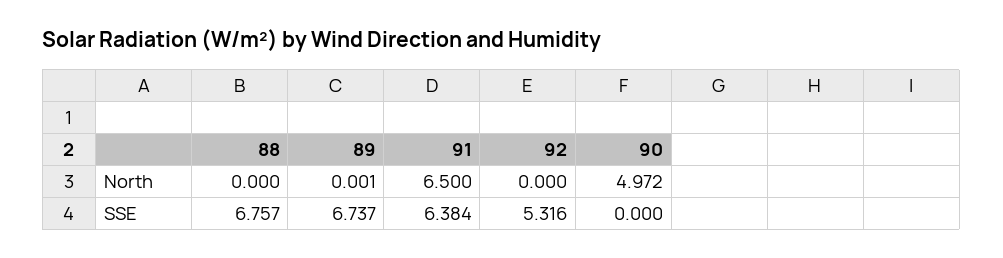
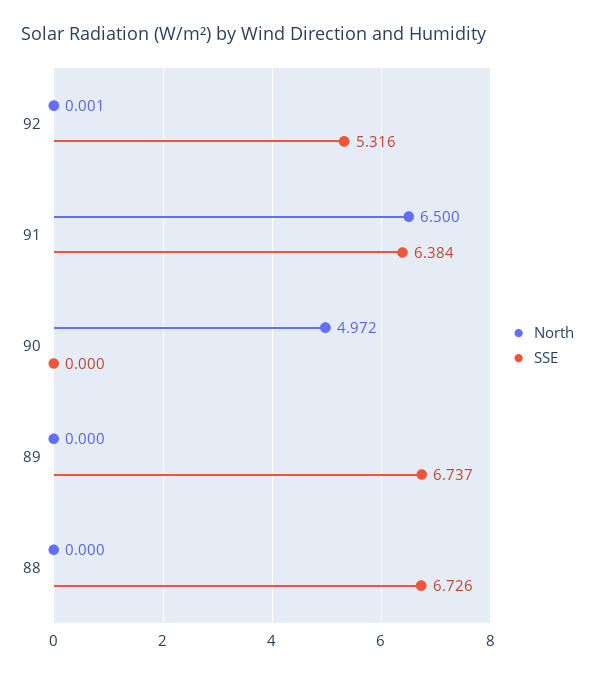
North, 89: 0.001 -> 0
North, 92: 0 -> 0.001
SSE, 88: 6.757 -> 6.726

